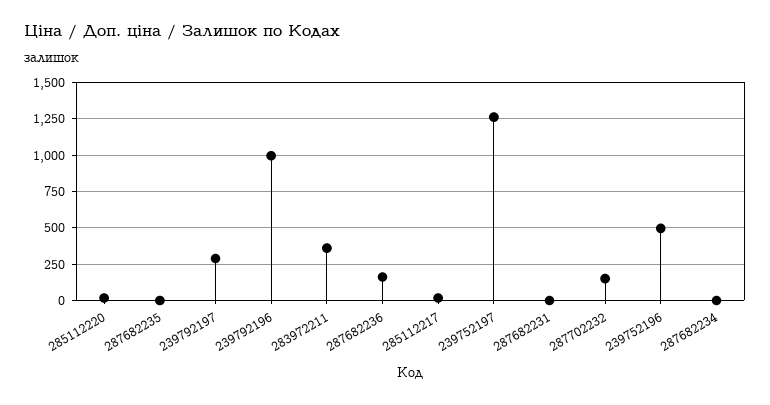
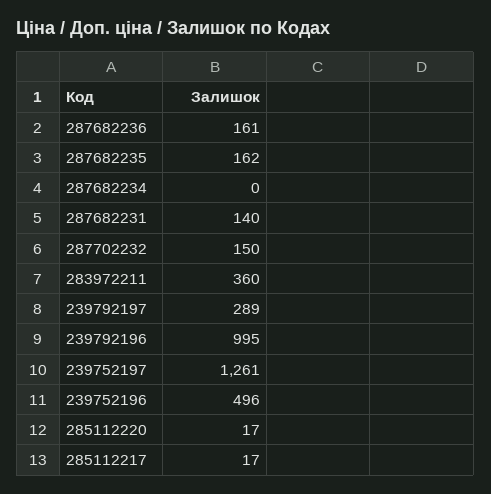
287682235: 0 -> 162
287682231: 0 -> 140

